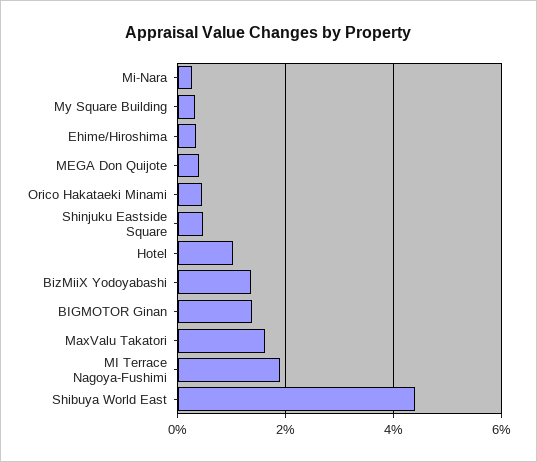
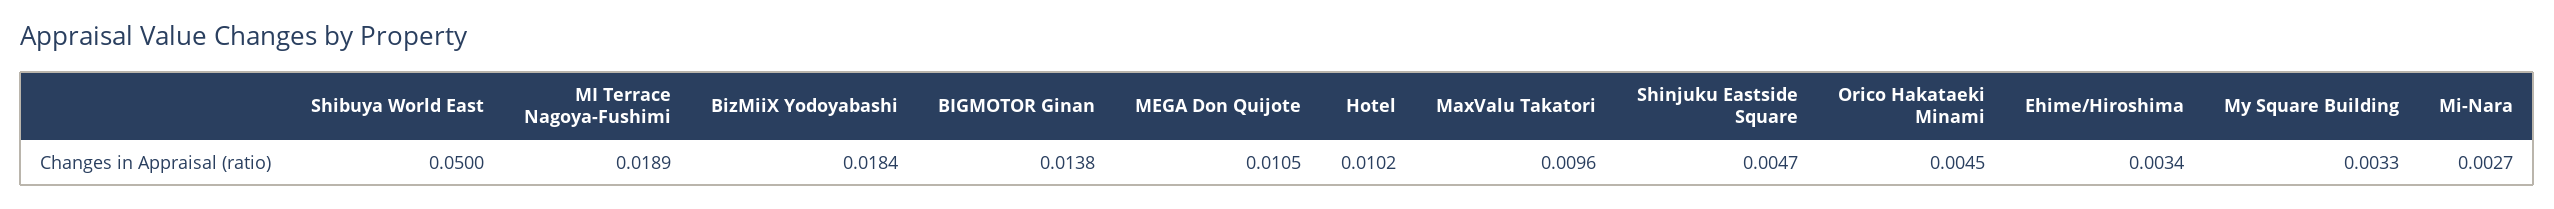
MEGA Don Quijote: 0.004 -> 0.0105
BizMiiX Yodoyabashi: 0.014 -> 0.0184
MaxValu Takatori: 0.016 -> 0.0096
Shibuya World East: 0.044 -> 0.05

